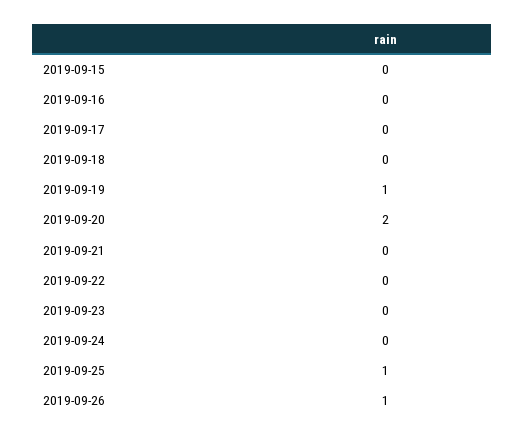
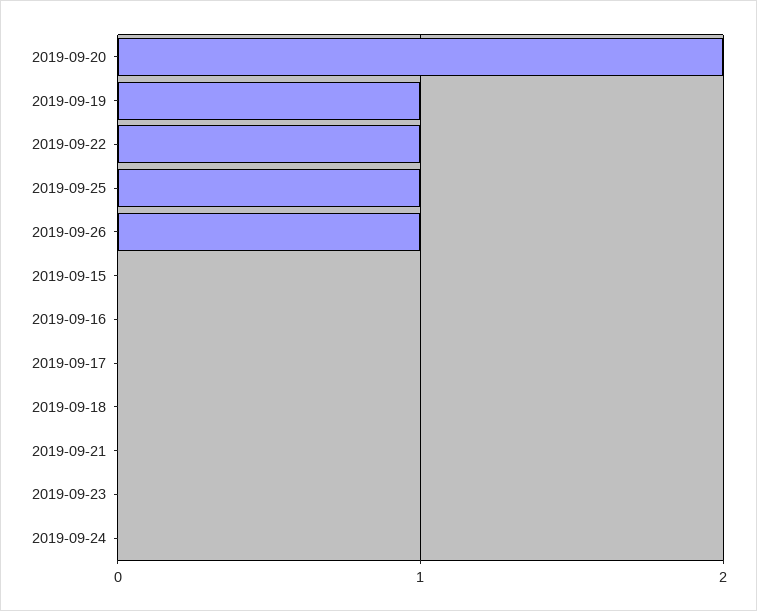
2019-09-22: 0 -> 1

